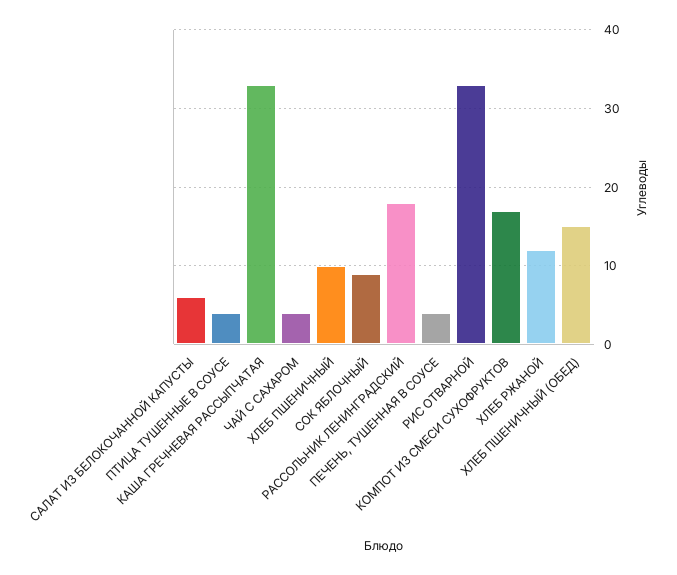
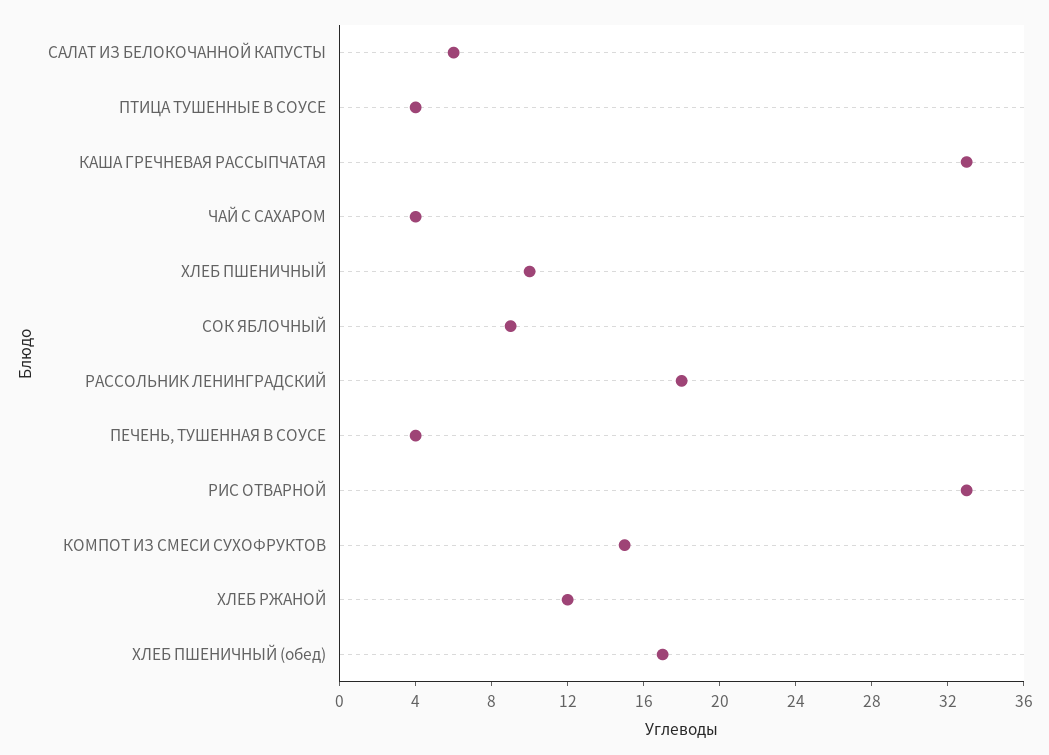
КОМПОТ ИЗ СМЕСИ СУХОФРУКТОВ: 17 -> 15
ХЛЕБ ПШЕНИЧНЫЙ (ОБЕД): 15 -> 17

